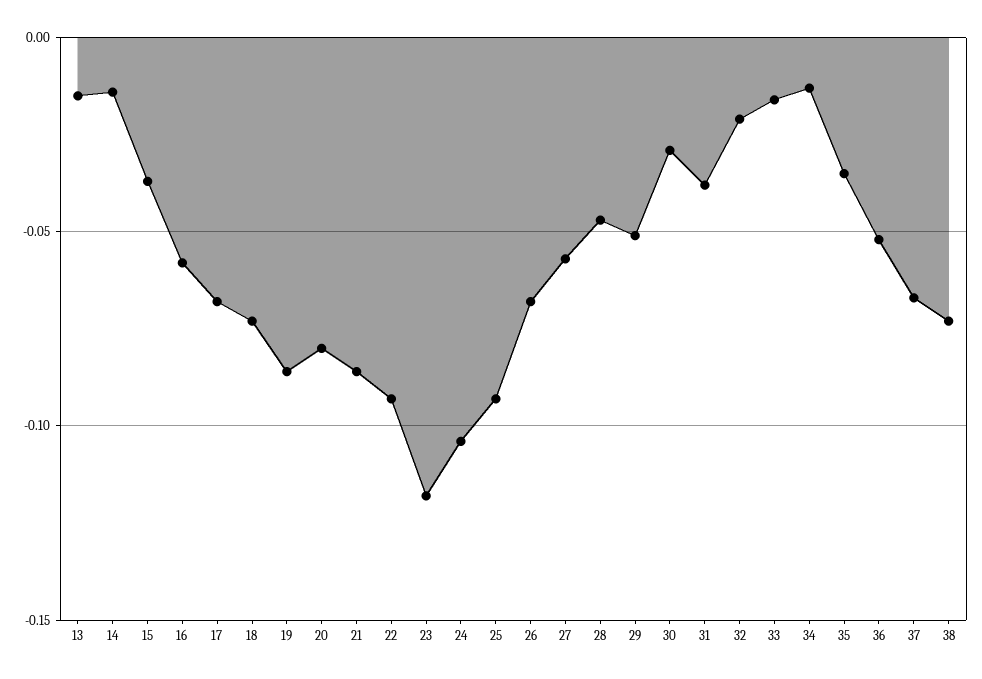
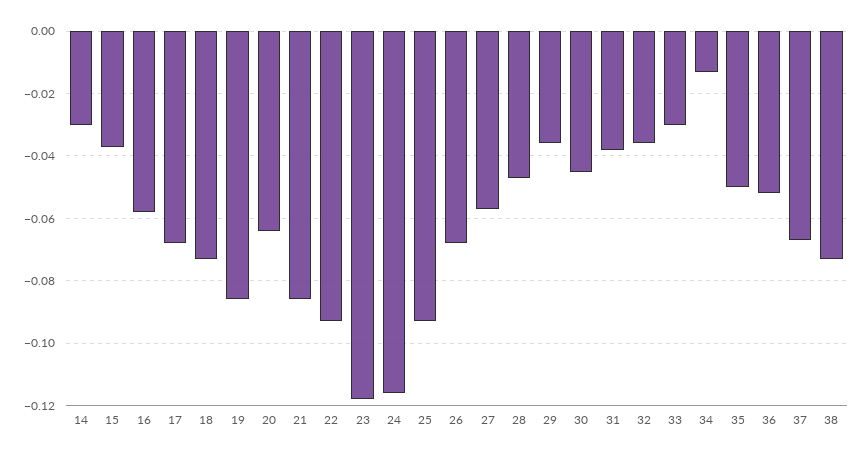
13: -0.015 -> none
14: -0.015 -> -0.03
20: -0.08 -> -0.065
24: -0.105 -> -0.115
29: -0.05 -> -0.035
30: -0.03 -> -0.045
32: -0.02 -> -0.035
33: -0.015 -> -0.03
35: -0.035 -> -0.05

